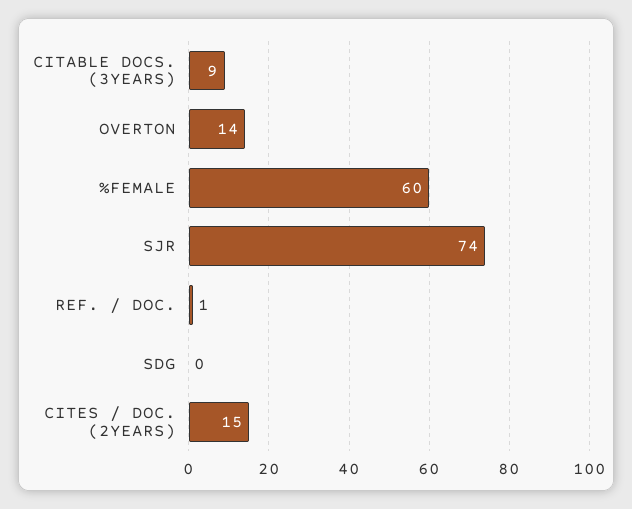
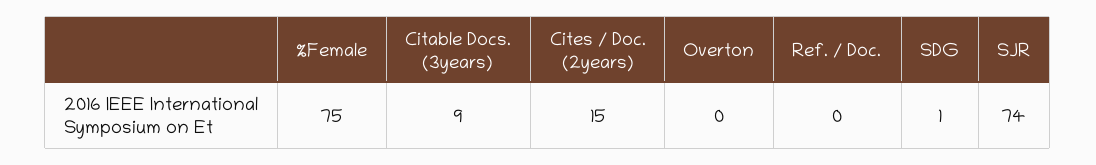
OVERTON: 14 -> 0
%FEMALE: 60 -> 75
REF. / DOC.: 1 -> 0
SDG: 0 -> 1

